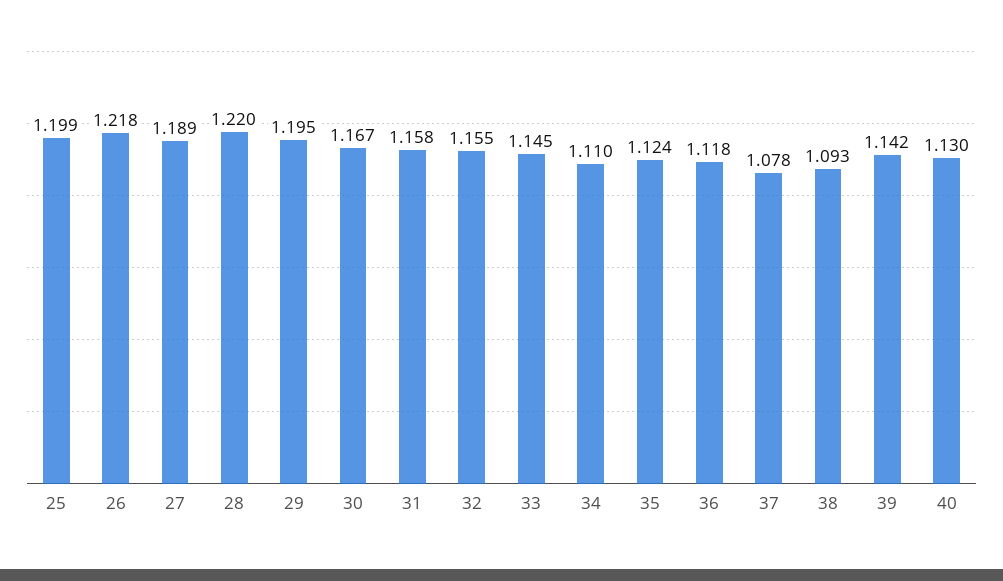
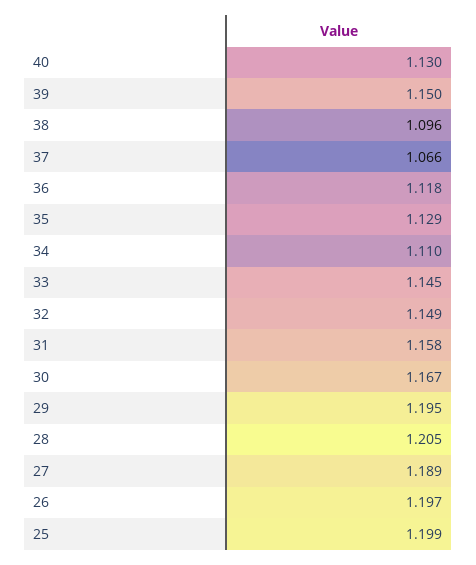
26: 1.218 -> 1.197
28: 1.22 -> 1.205
32: 1.155 -> 1.149
35: 1.124 -> 1.129
37: 1.078 -> 1.066
38: 1.093 -> 1.096
39: 1.142 -> 1.15

